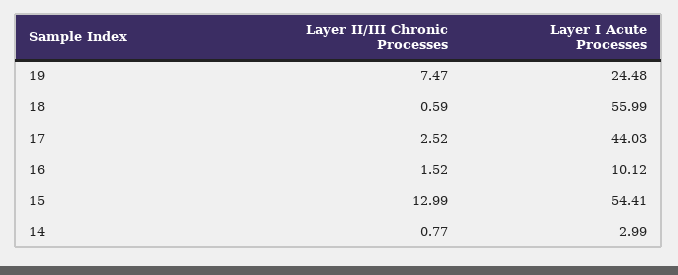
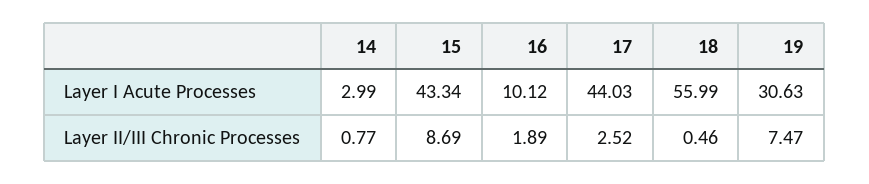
Layer I Acute Processes, 19: 24.48 -> 30.63
Layer II/III Chronic Processes, 18: 0.59 -> 0.46
Layer II/III Chronic Processes, 16: 1.52 -> 1.89
Layer II/III Chronic Processes, 15: 12.99 -> 8.69
Layer I Acute Processes, 15: 54.41 -> 43.34

